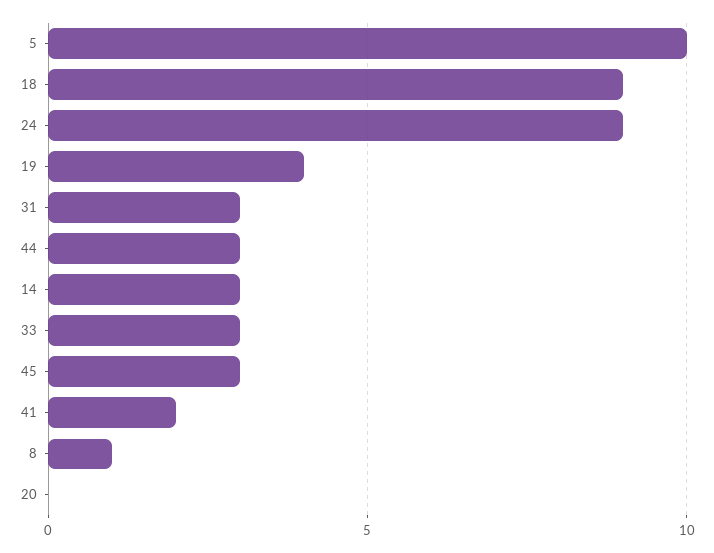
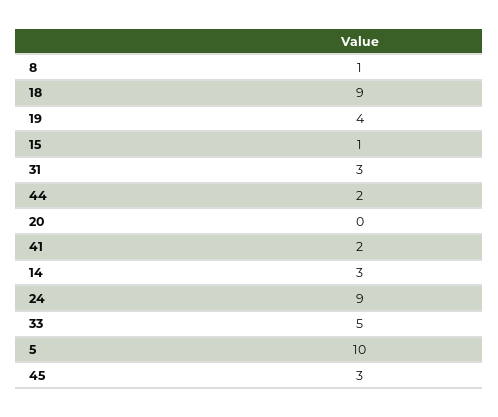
44: 3 -> 2
33: 3 -> 5
15: none -> 1

